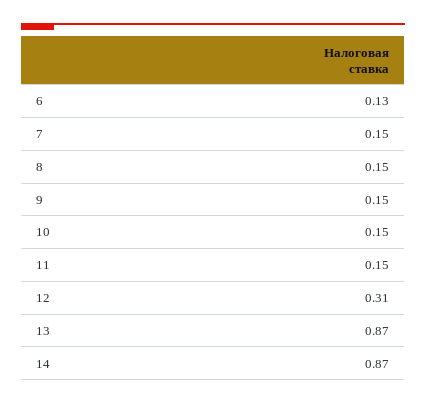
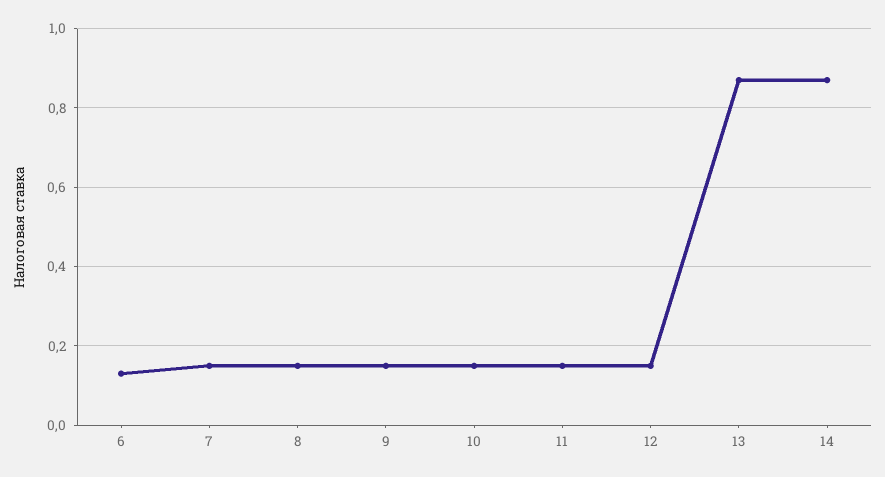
12: 0.31 -> 0.15

